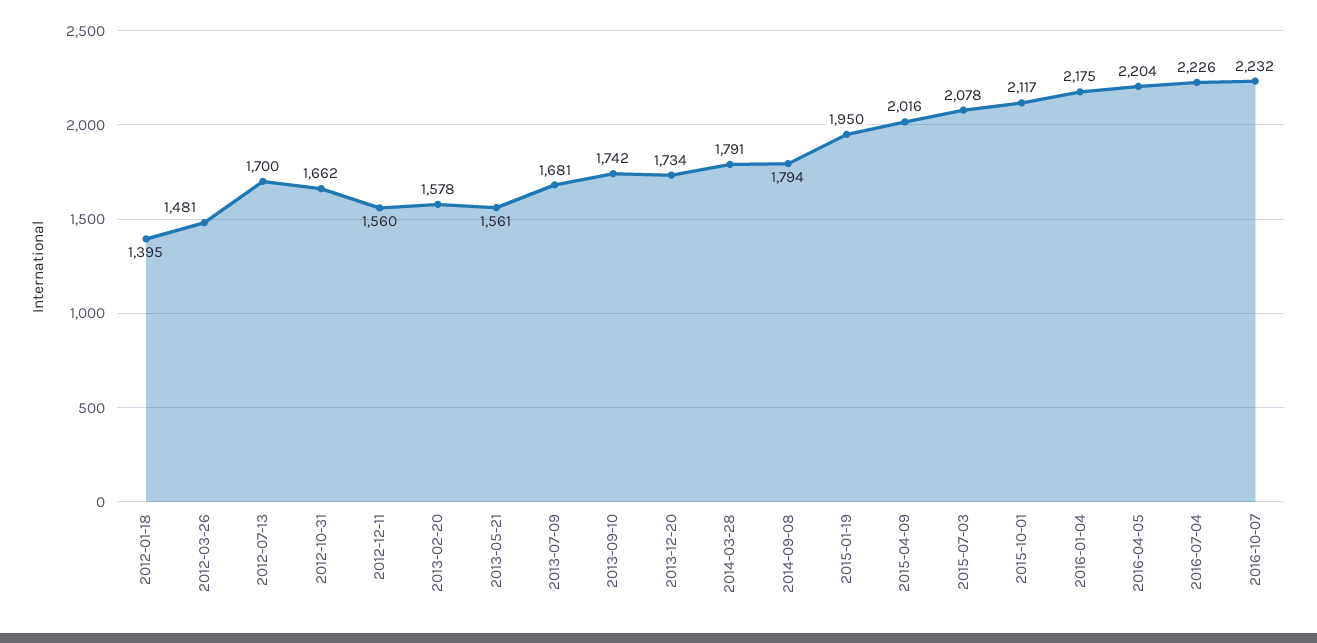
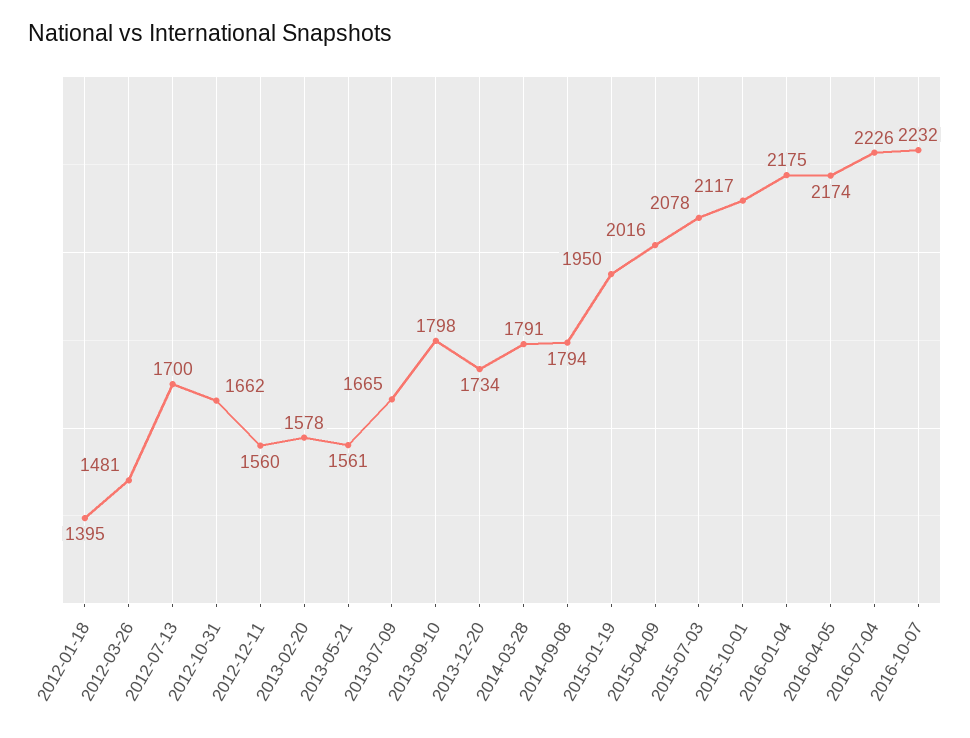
2013-07-09: 1681 -> 1665
2013-09-10: 1742 -> 1798
2016-04-05: 2204 -> 2174

